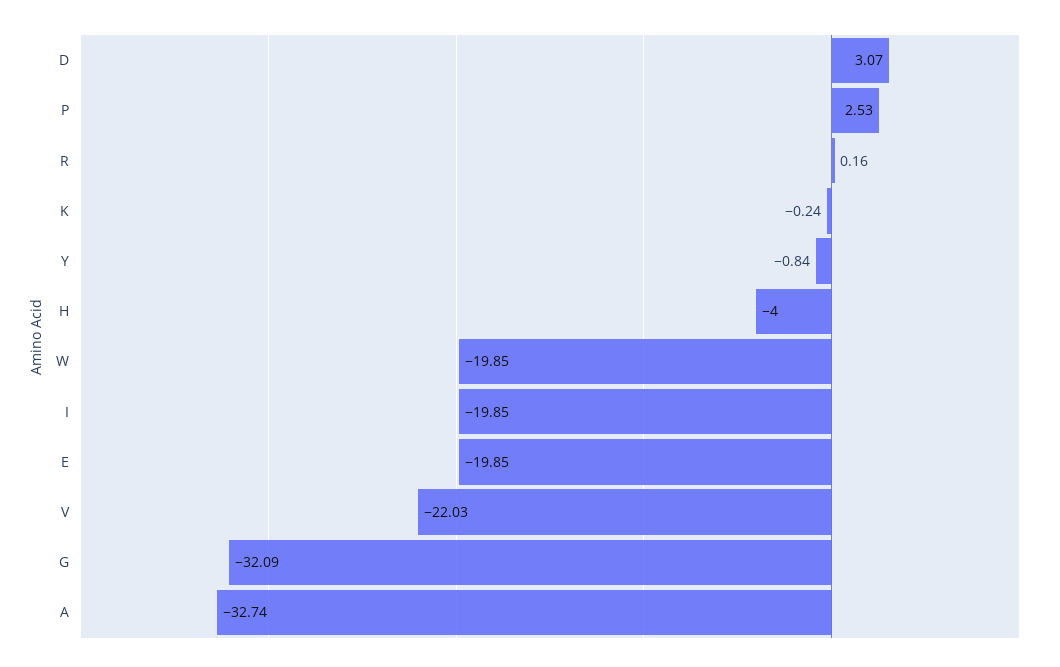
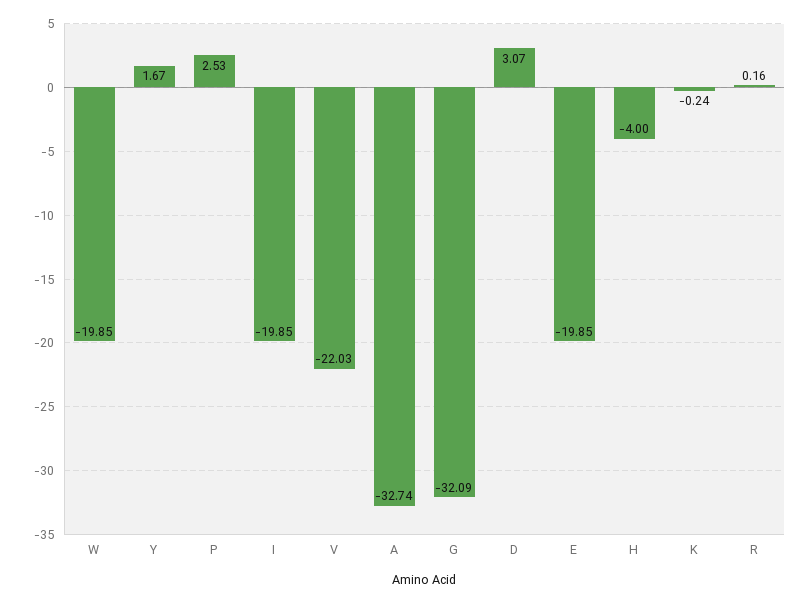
Y: -0.84 -> 1.67

